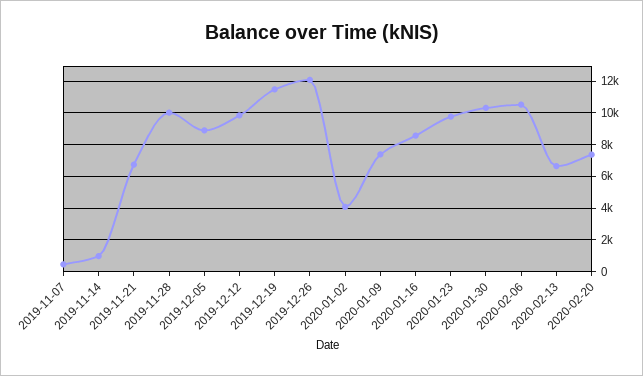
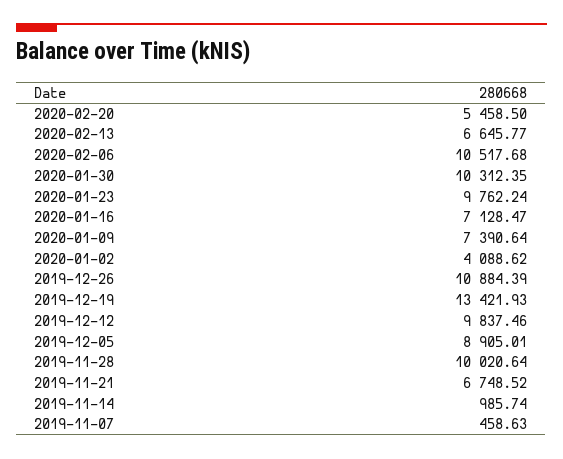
2019-12-19: 11500 -> 13421.93
2019-12-26: 12000 -> 10884.39
2020-01-16: 8500 -> 7128.47
2020-02-20: 7500 -> 5458.5

